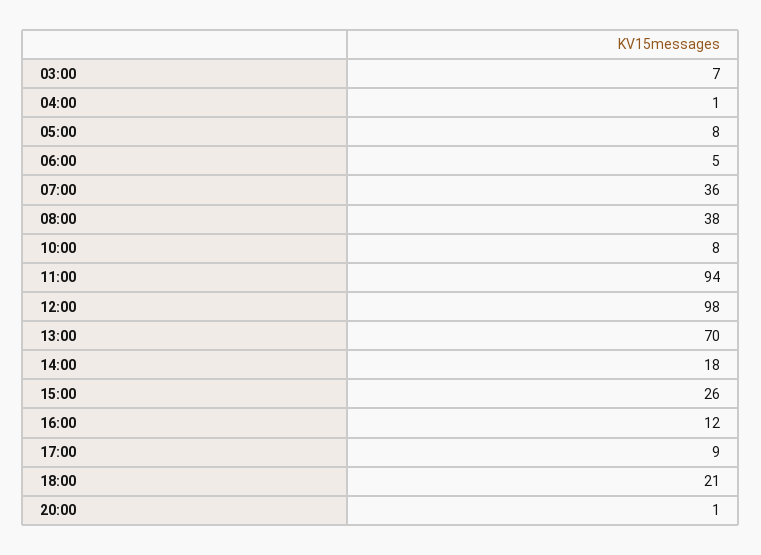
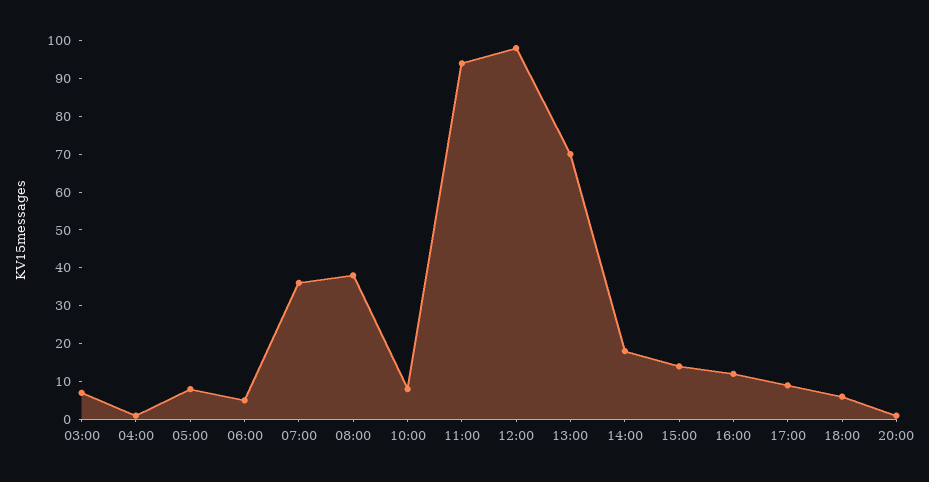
15:00: 26 -> 15
18:00: 21 -> 5

